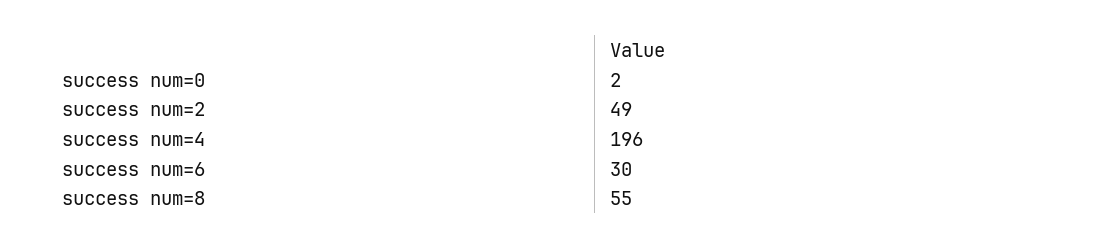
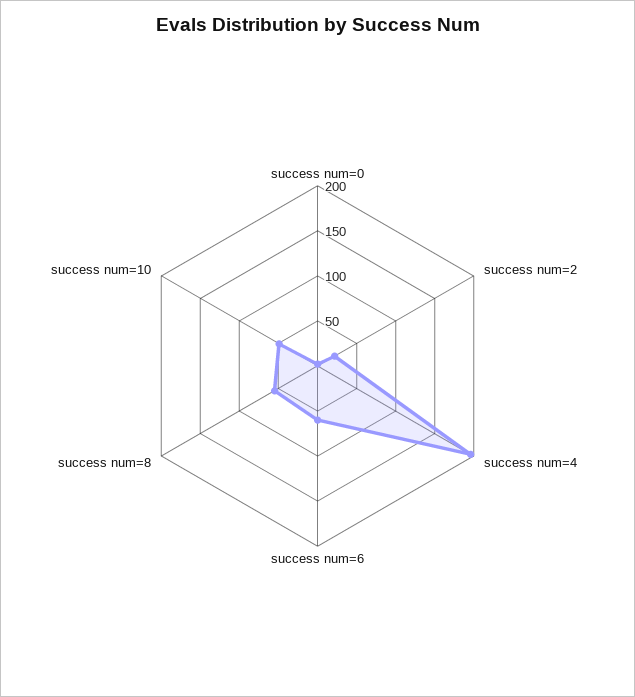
success num=2: 49 -> 20
success num=6: 30 -> 60
success num=10: none -> 50

